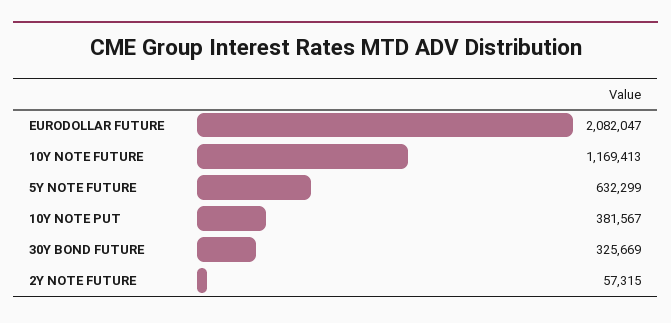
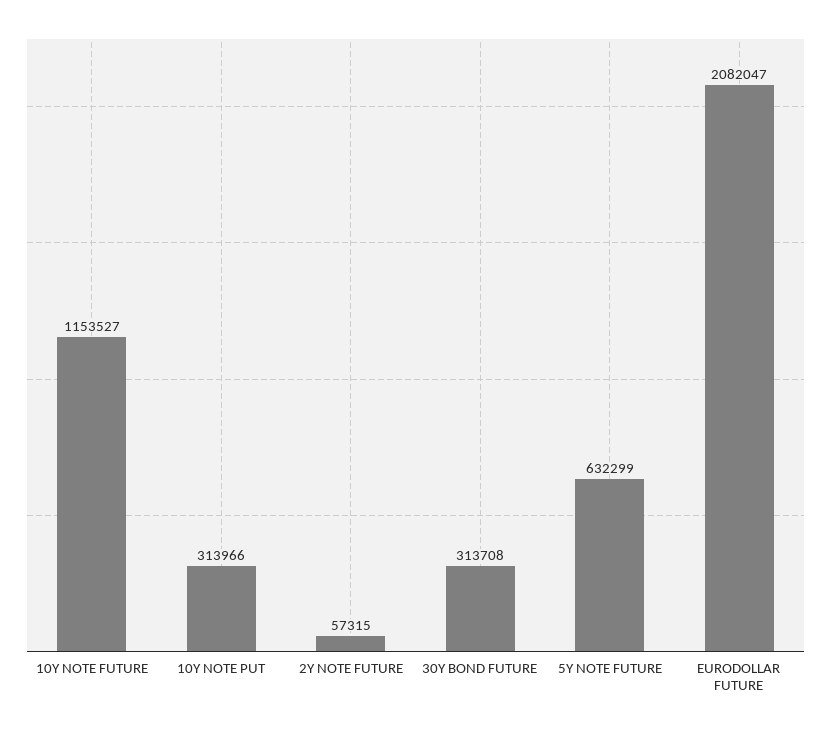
10Y NOTE FUTURE: 1169413 -> 1153527
10Y NOTE PUT: 381567 -> 313966
30Y BOND FUTURE: 325669 -> 313708

